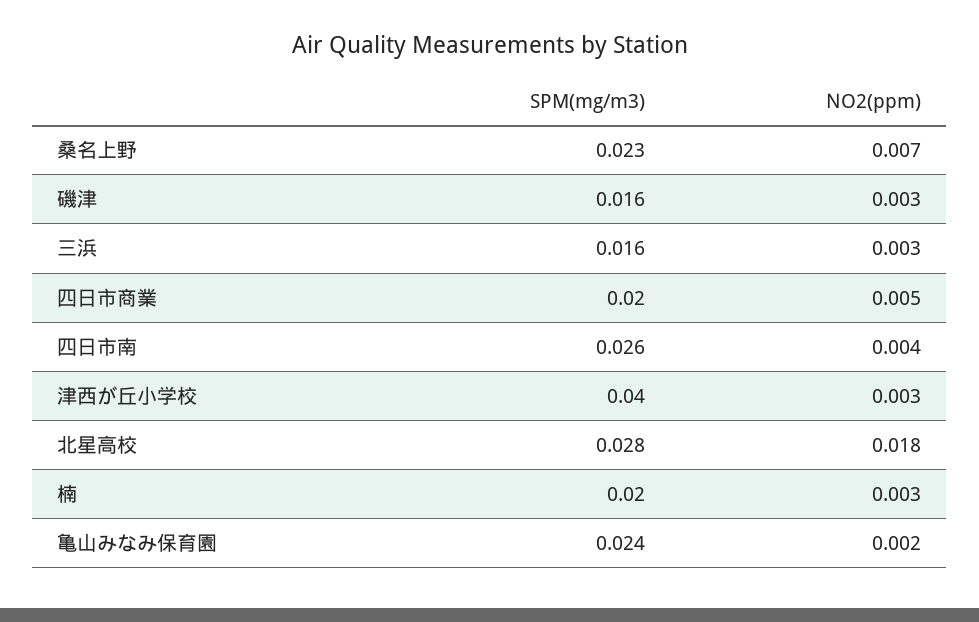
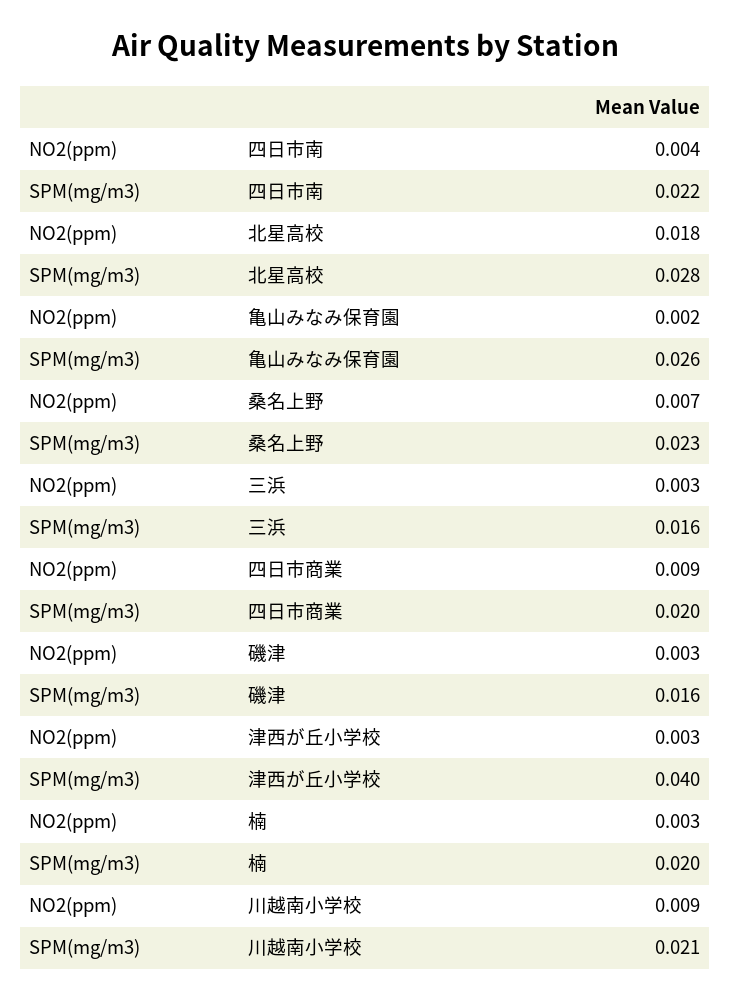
NO2(ppm), 四日市商業: 0.005 -> 0.009
SPM(mg/m3), 四日市南: 0.026 -> 0.022
SPM(mg/m3), 亀山みなみ保育園: 0.024 -> 0.026
NO2(ppm), 川越南小学校: none -> 0.009
SPM(mg/m3), 川越南小学校: none -> 0.021

